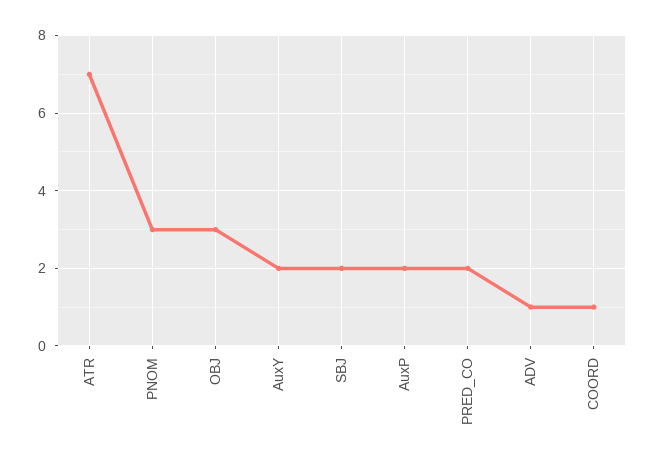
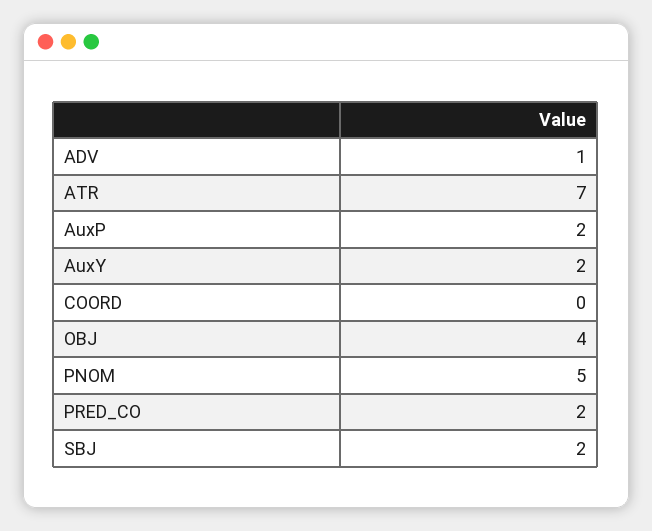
PNOM: 3 -> 5
OBJ: 3 -> 4
COORD: 1 -> 0

